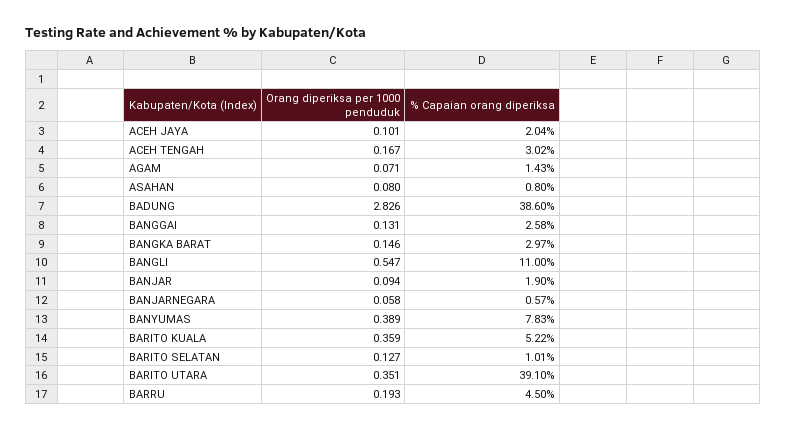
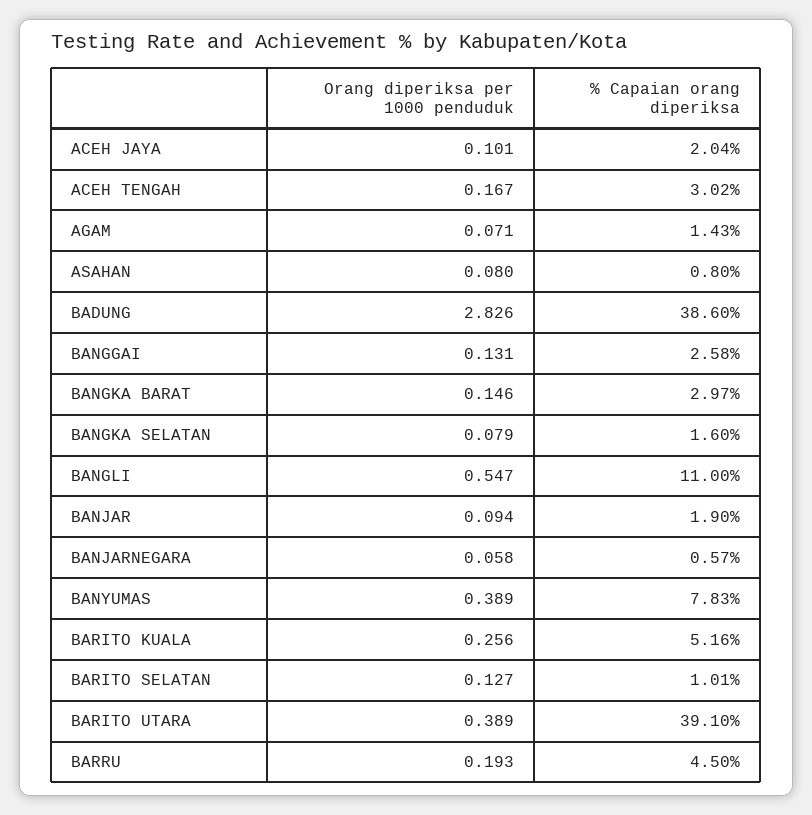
Orang diperiksa per 1000 penduduk, BARITO KUALA: 0.359 -> 0.256
% Capaian orang diperiksa, BARITO KUALA: 5.22 -> 5.16
Orang diperiksa per 1000 penduduk, BARITO UTARA: 0.351 -> 0.389
Orang diperiksa per 1000 penduduk, BANGKA SELATAN: none -> 0.079
% Capaian orang diperiksa, BANGKA SELATAN: none -> 1.6

